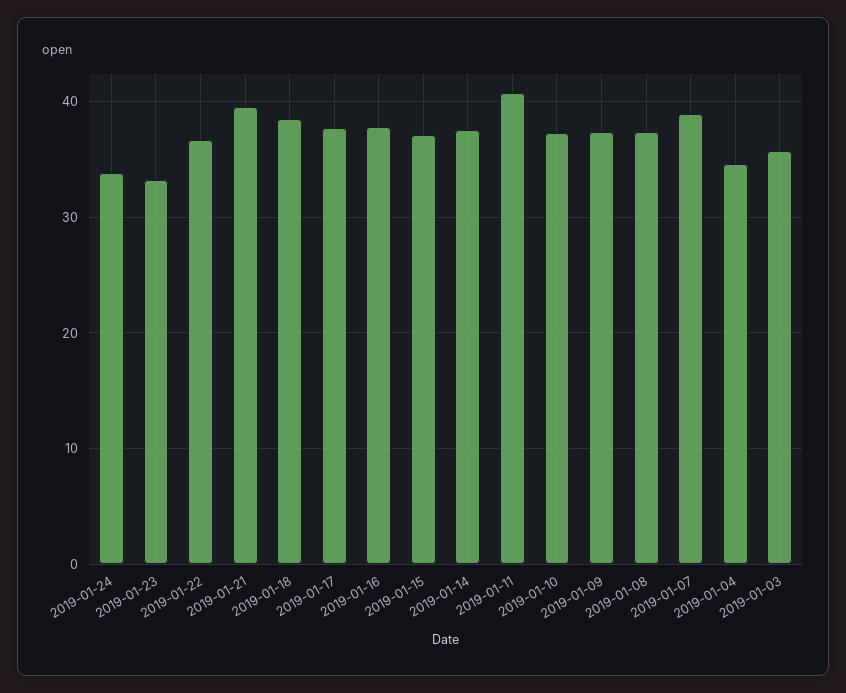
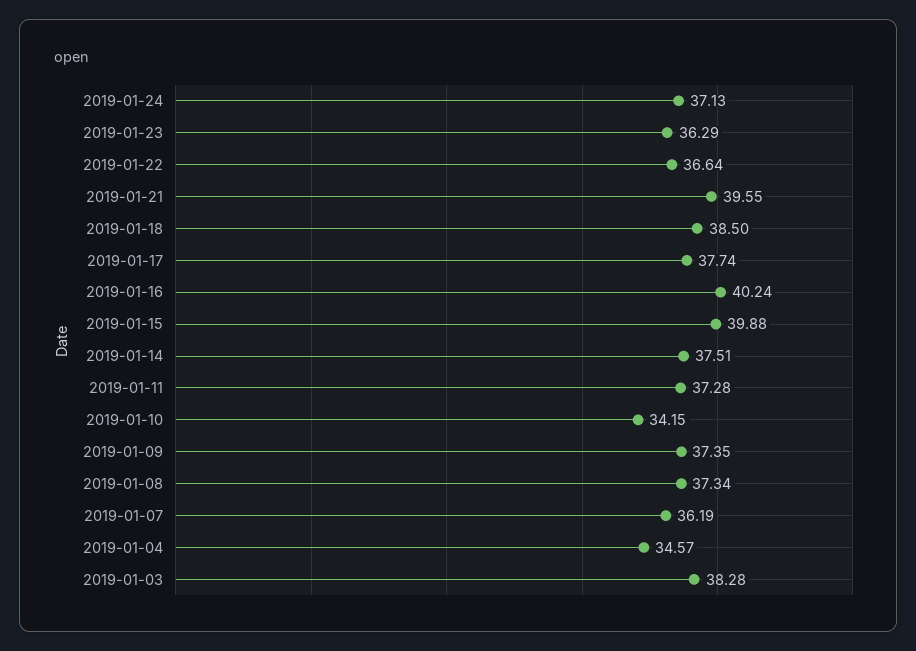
2019-01-24: 34 -> 37.13
2019-01-23: 33 -> 36.29
2019-01-16: 38 -> 40.24
2019-01-15: 37 -> 39.88
2019-01-11: 41 -> 37.28
2019-01-10: 37 -> 34.15
2019-01-07: 39 -> 36.19
2019-01-03: 36 -> 38.28

